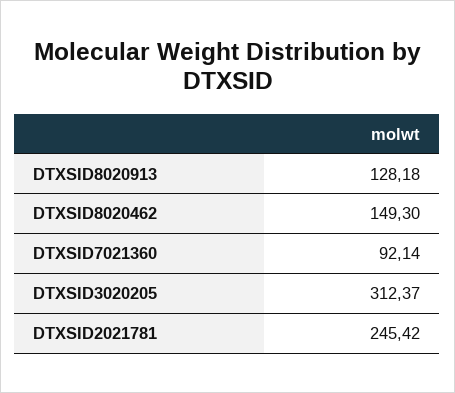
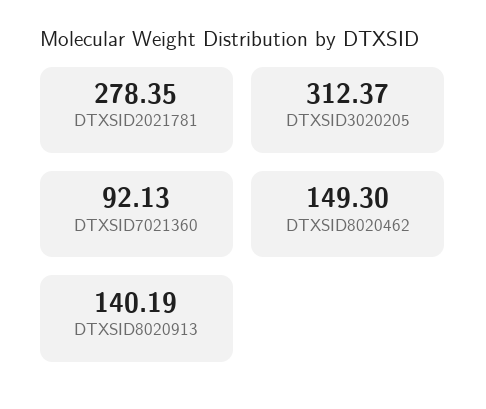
DTXSID8020913: 128.18 -> 140.19
DTXSID7021360: 92.14 -> 92.13
DTXSID2021781: 245.42 -> 278.35

